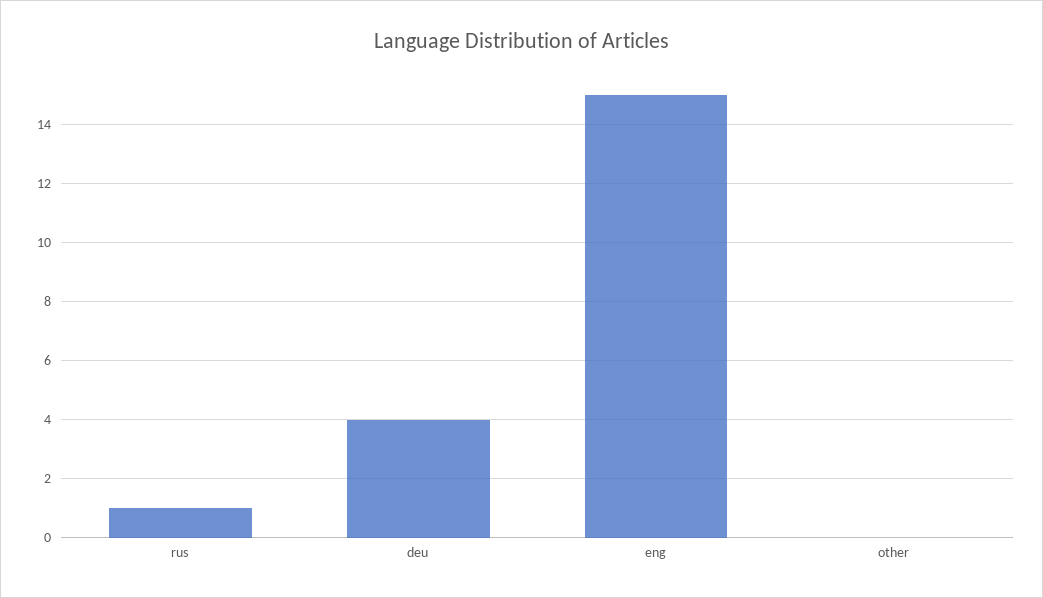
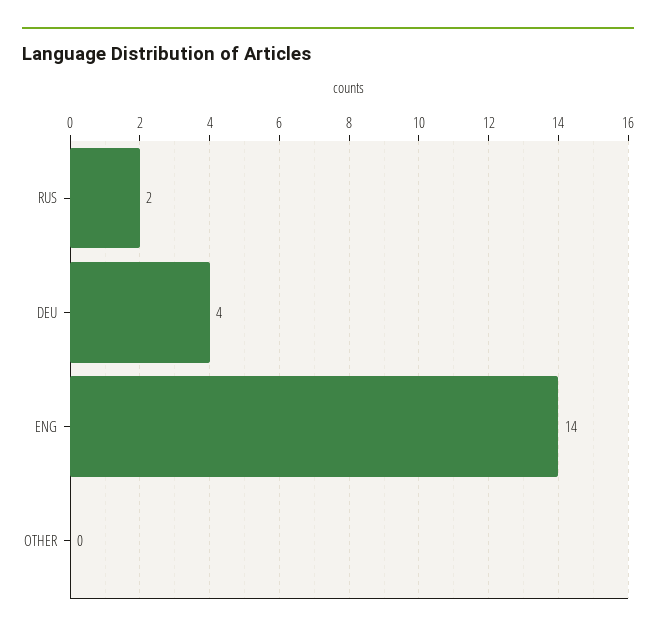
rus: 1 -> 2
eng: 15 -> 14

